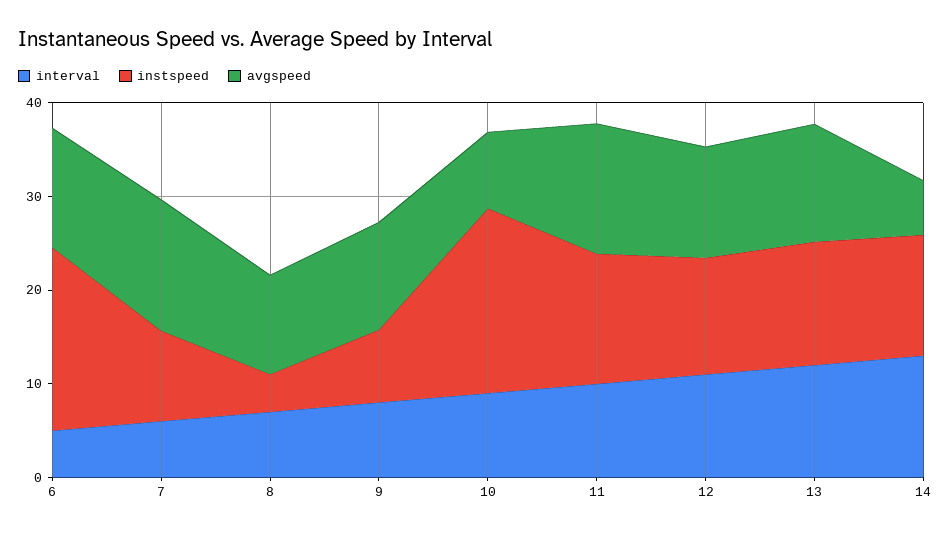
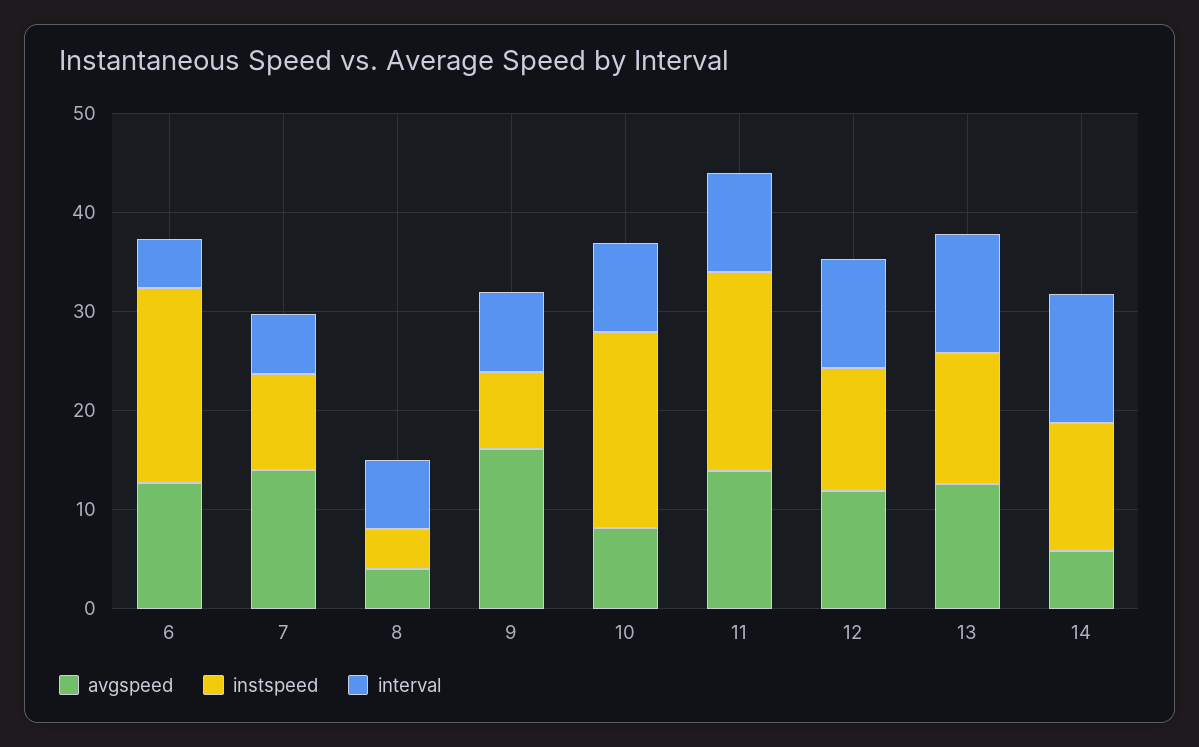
avgspeed, 8: 10 -> 4
avgspeed, 9: 12 -> 16
instspeed, 11: 14 -> 20

